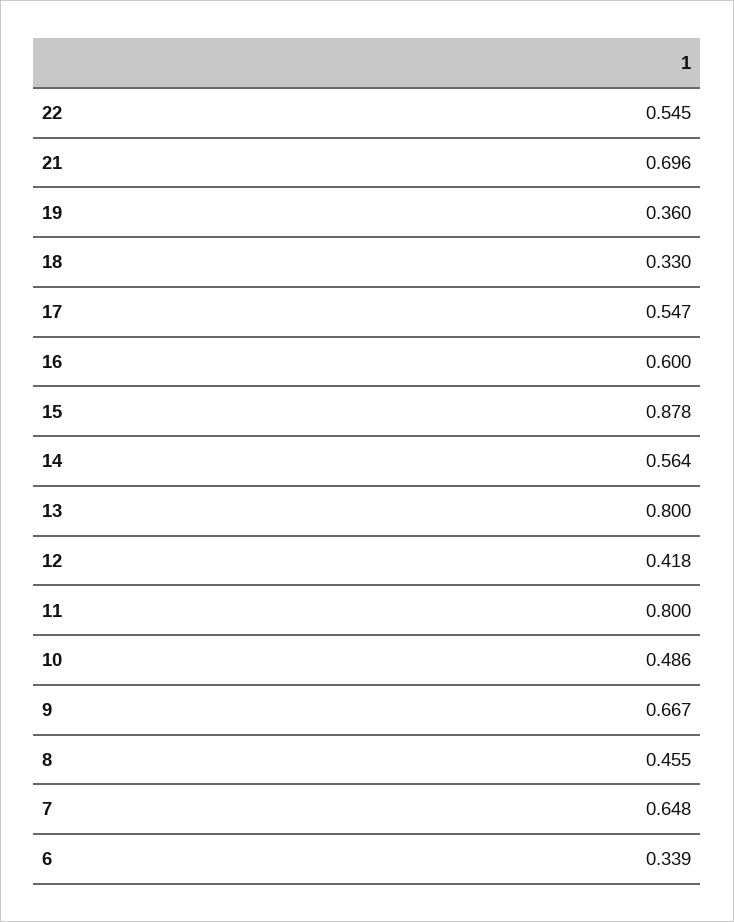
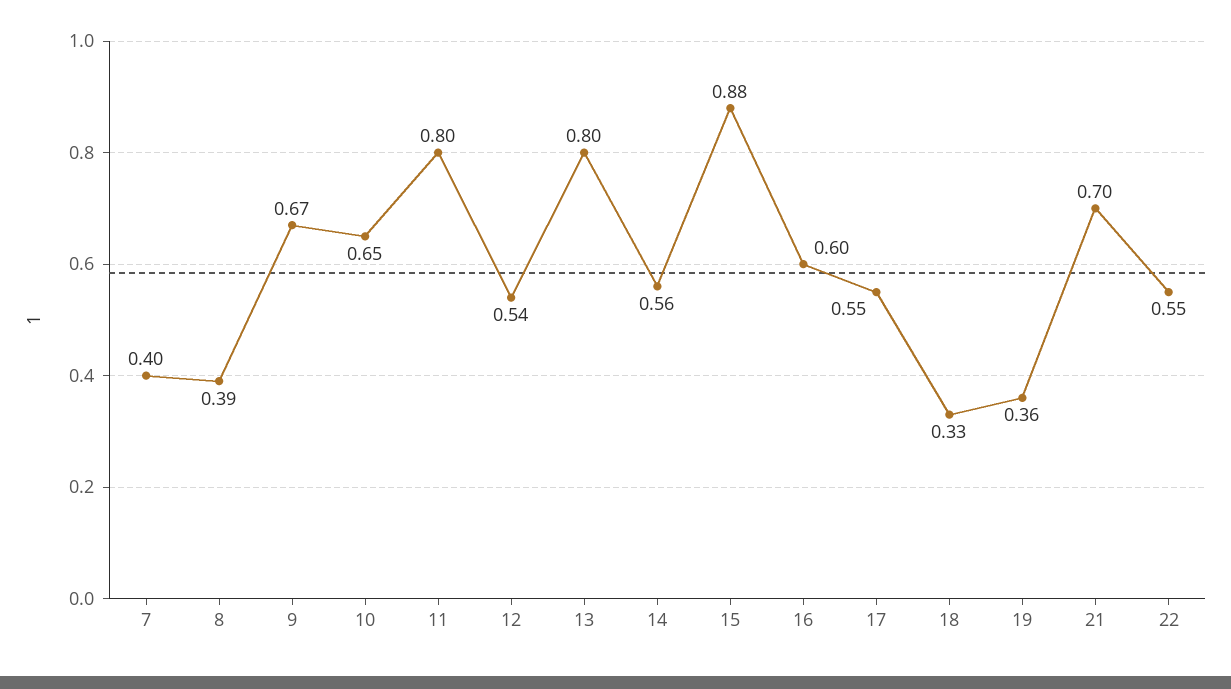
12: 0.418 -> 0.54
10: 0.486 -> 0.65
8: 0.455 -> 0.39
7: 0.648 -> 0.4
6: 0.339 -> none

